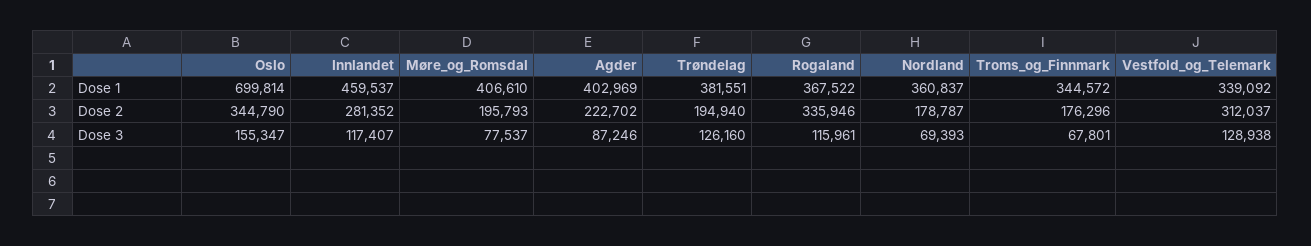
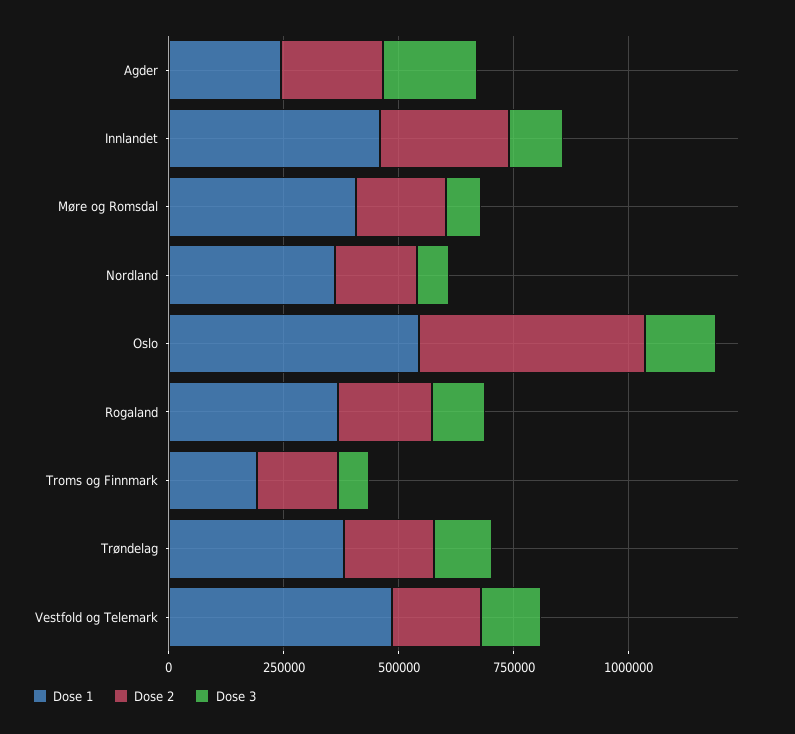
Dose 1, Oslo: 699814 -> 550000
Dose 1, Agder: 402969 -> 250000
Dose 1, Troms_og_Finnmark: 344572 -> 200000
Dose 1, Vestfold_og_Telemark: 339092 -> 500000
Dose 2, Oslo: 344790 -> 500000
Dose 2, Rogaland: 335946 -> 200000
Dose 2, Vestfold_og_Telemark: 312037 -> 200000
Dose 3, Agder: 87246 -> 200000

